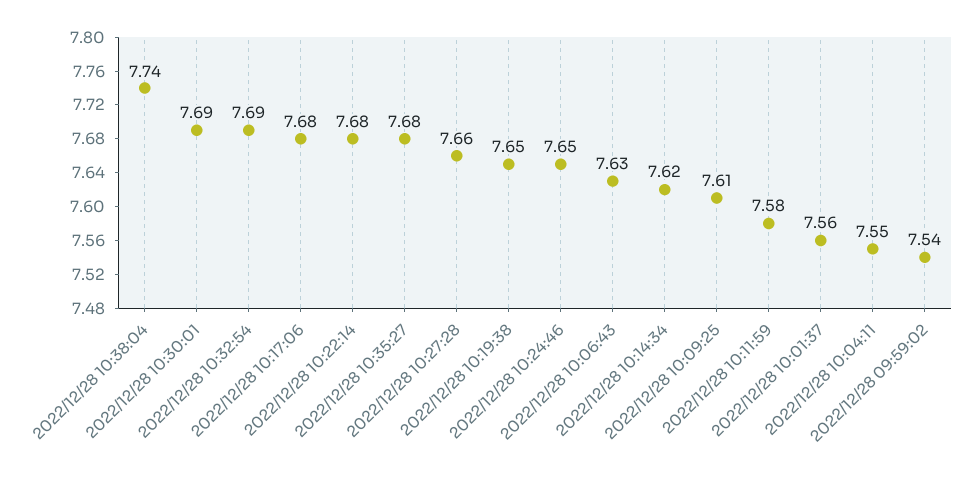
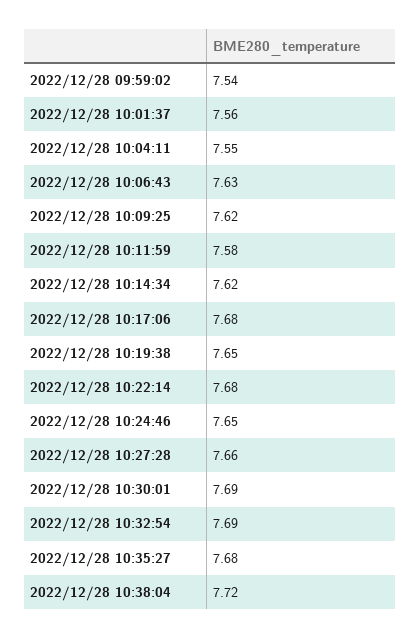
2022/12/28 10:38:04: 7.74 -> 7.72
2022/12/28 10:09:25: 7.61 -> 7.62

